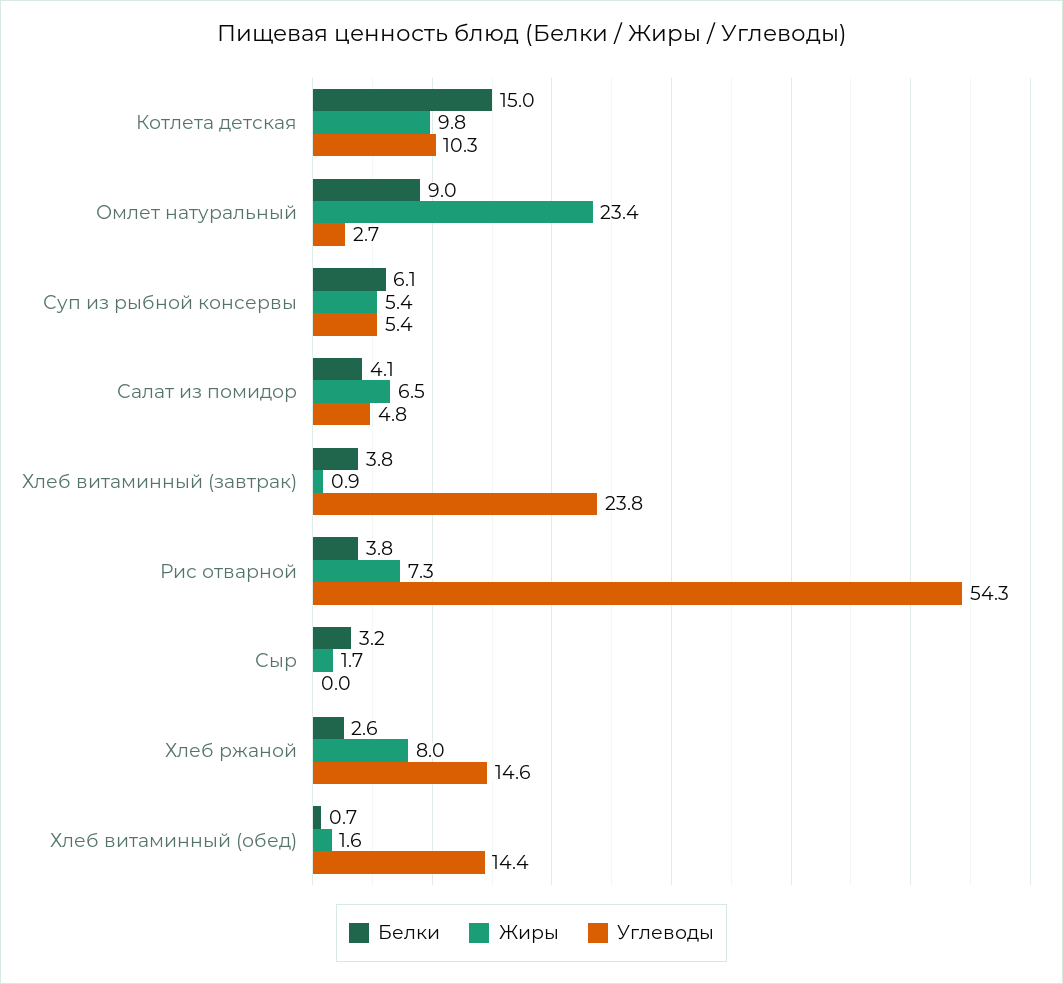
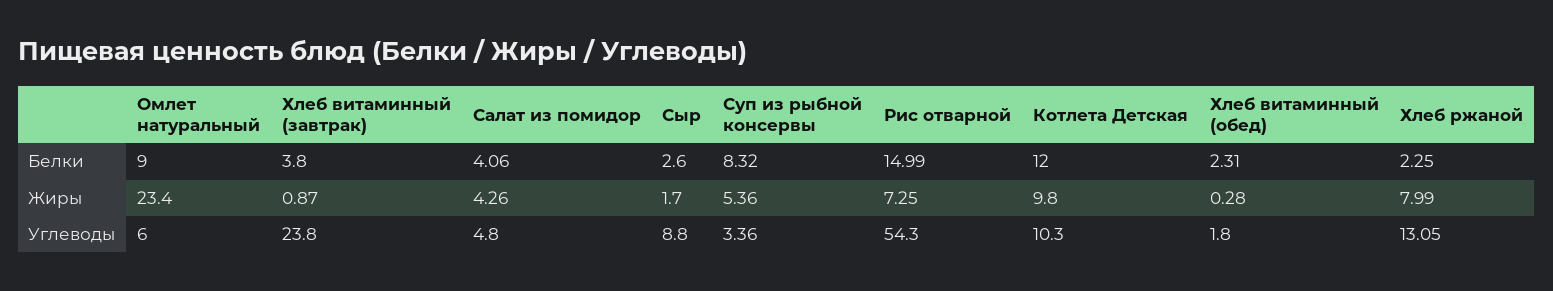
Белки, Котлета детская: 15 -> 12
Углеводы, Омлет натуральный: 2.7 -> 6
Белки, Суп из рыбной консервы: 6.1 -> 8.32
Углеводы, Суп из рыбной консервы: 5.4 -> 3.36
Жиры, Салат из помидор: 6.5 -> 4.26
Белки, Рис отварной: 3.8 -> 14.99
Белки, Сыр: 3.2 -> 2.6
Углеводы, Сыр: 0 -> 8.8
Белки, Хлеб ржаной: 2.6 -> 2.25
Углеводы, Хлеб ржаной: 14.6 -> 13.05
Белки, Хлеб витаминный (обед): 0.7 -> 2.31
Жиры, Хлеб витаминный (обед): 1.6 -> 0.28
Углеводы, Хлеб витаминный (обед): 14.4 -> 1.8

